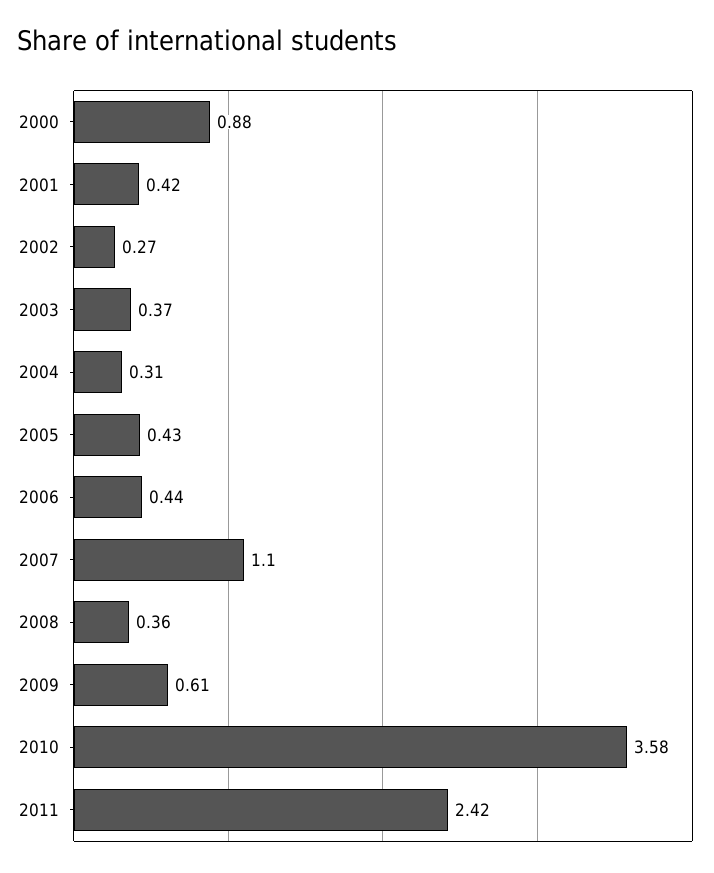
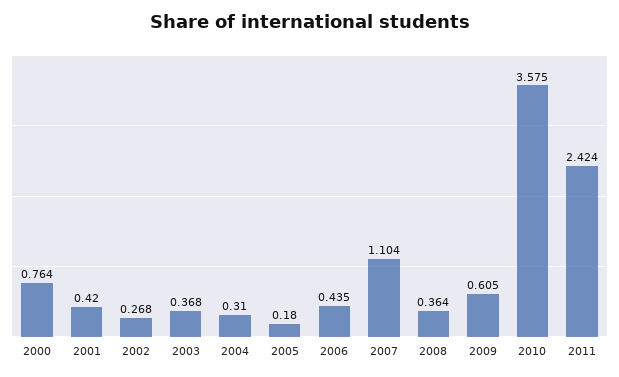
2000: 0.88 -> 0.764
2005: 0.43 -> 0.18

